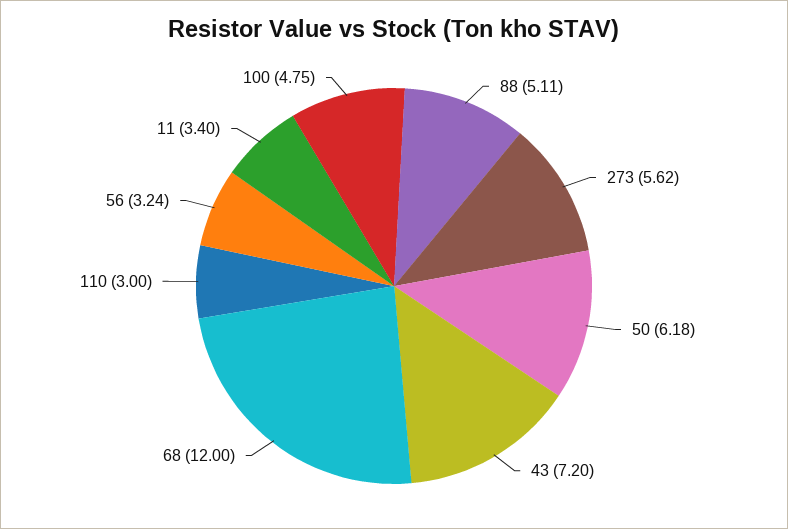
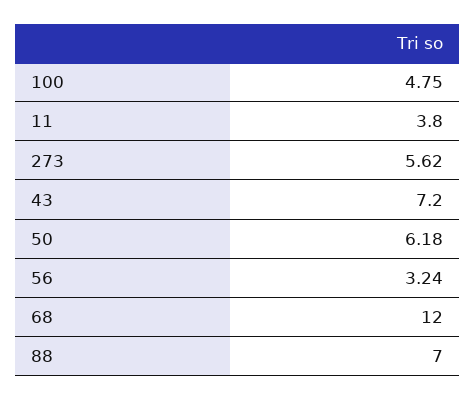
88: 5.11 -> 7
110: 3 -> none
11: 3.4 -> 3.8

